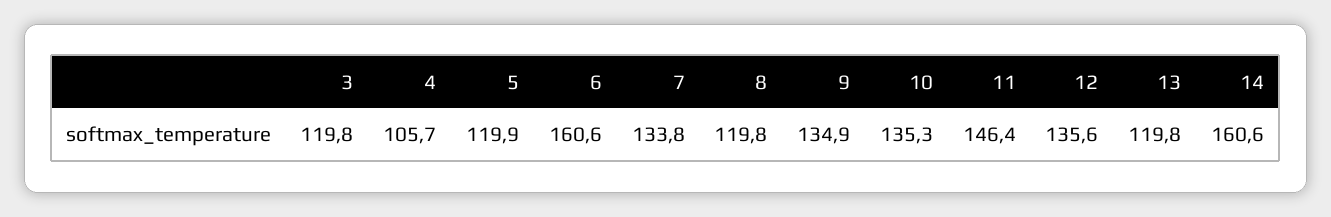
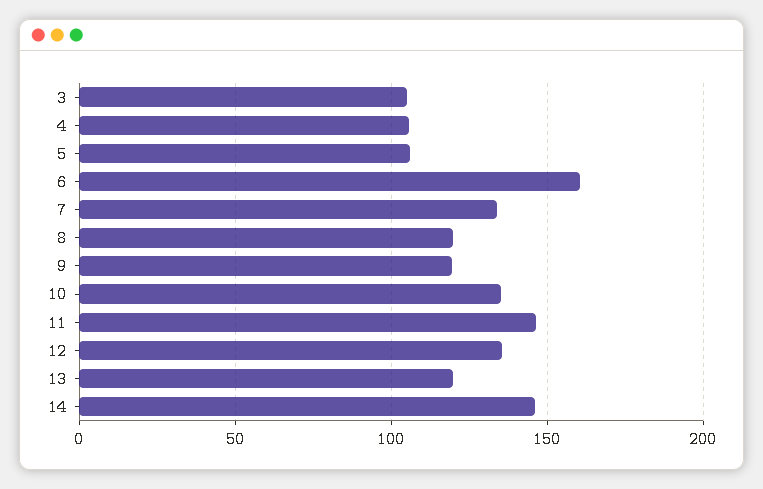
3: 119.8 -> 105
5: 119.9 -> 105
9: 134.9 -> 120
14: 160.6 -> 145

